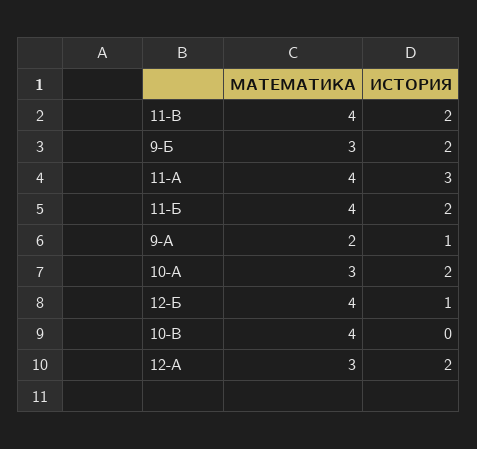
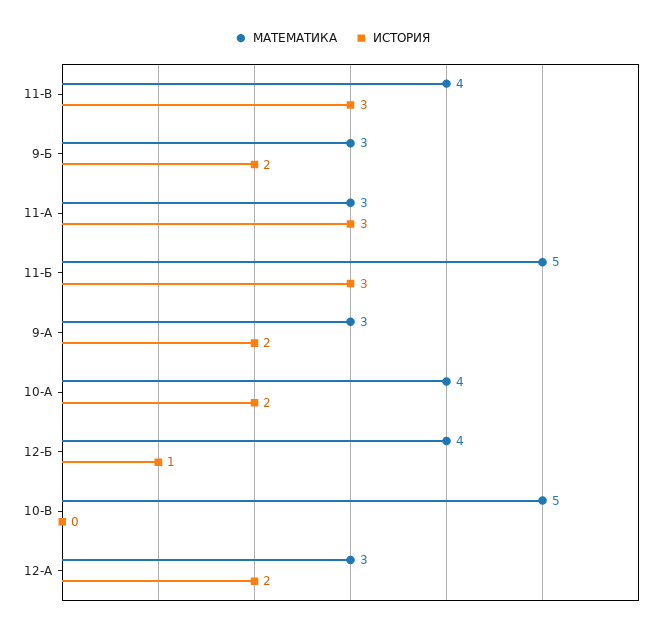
ИСТОРИЯ, 11-В: 2 -> 3
МАТЕМАТИКА, 11-А: 4 -> 3
МАТЕМАТИКА, 11-Б: 4 -> 5
ИСТОРИЯ, 11-Б: 2 -> 3
МАТЕМАТИКА, 9-А: 2 -> 3
ИСТОРИЯ, 9-А: 1 -> 2
МАТЕМАТИКА, 10-А: 3 -> 4
МАТЕМАТИКА, 10-В: 4 -> 5

